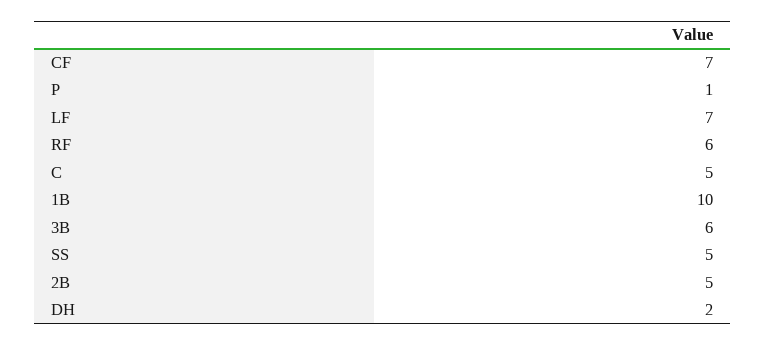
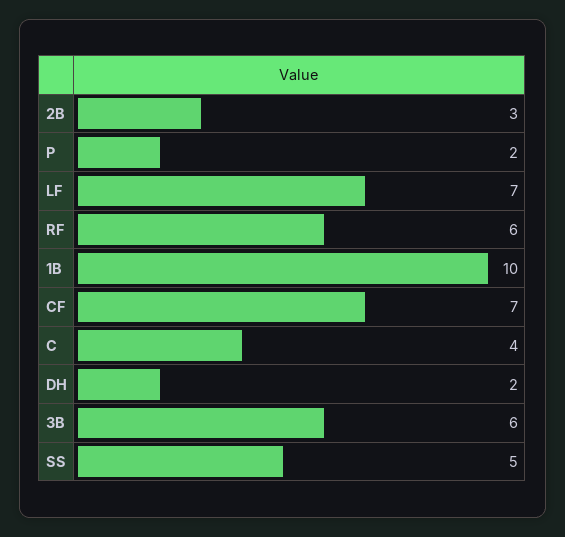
P: 1 -> 2
C: 5 -> 4
2B: 5 -> 3

